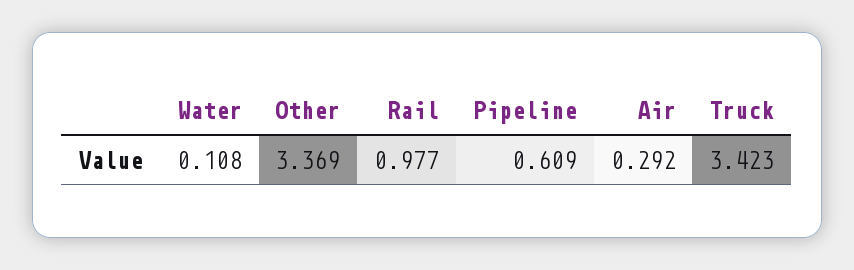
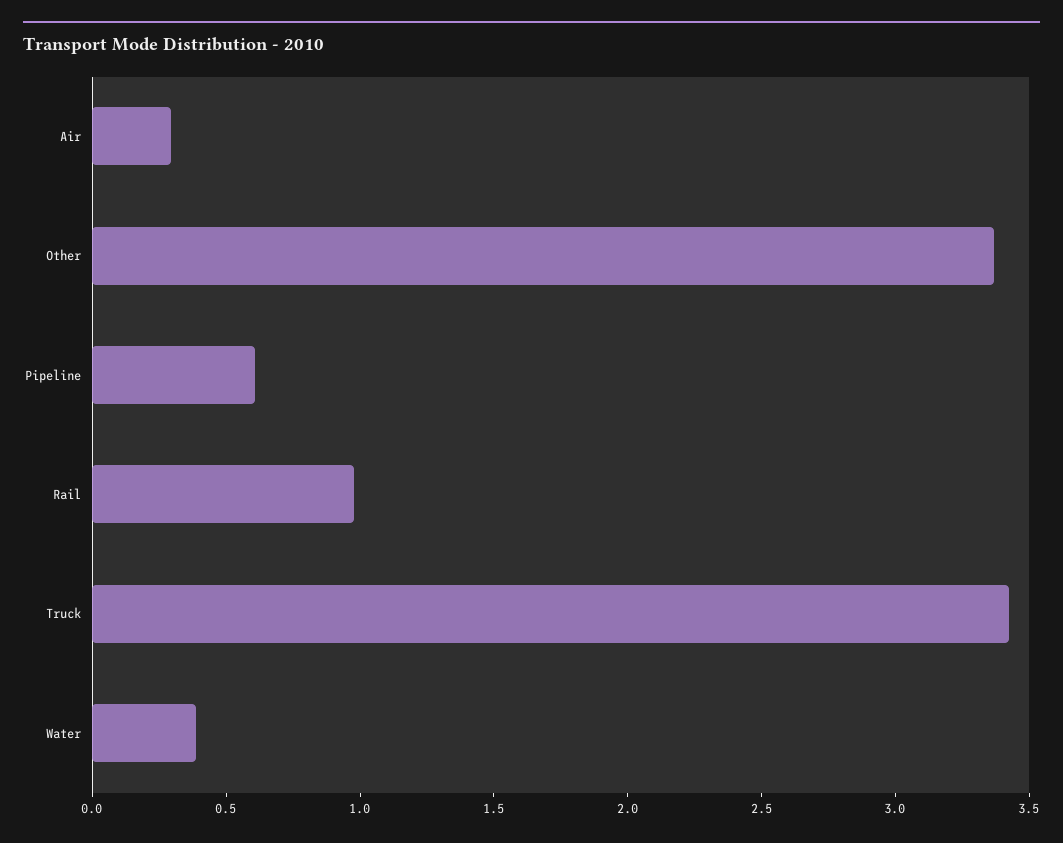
Water: 0.108 -> 0.4

